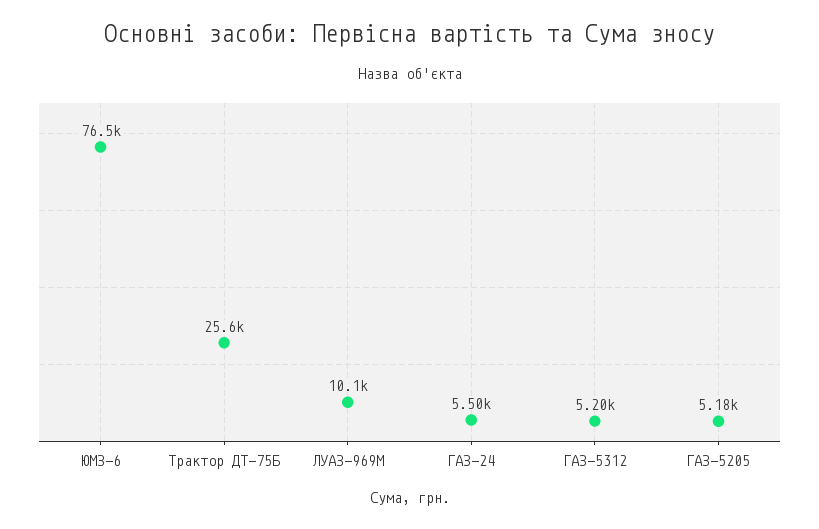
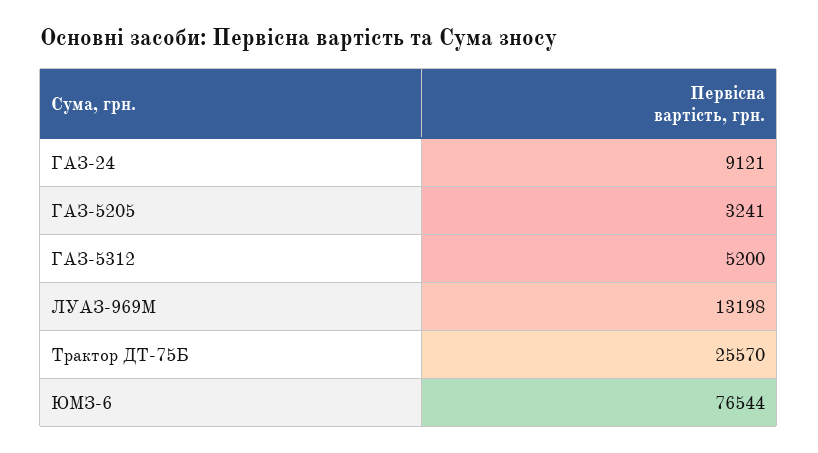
ЛУАЗ-969М: 10100 -> 13198
ГАЗ-24: 5500 -> 9121
ГАЗ-5205: 5180 -> 3241

